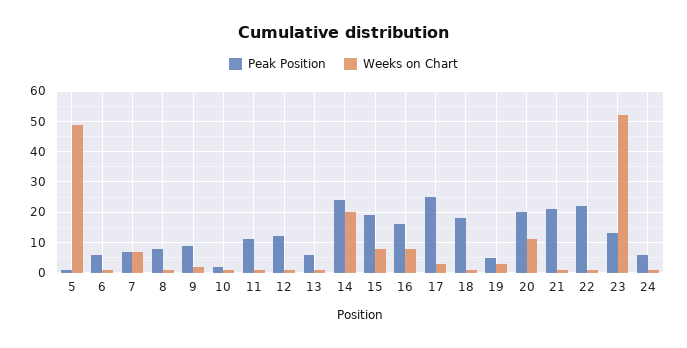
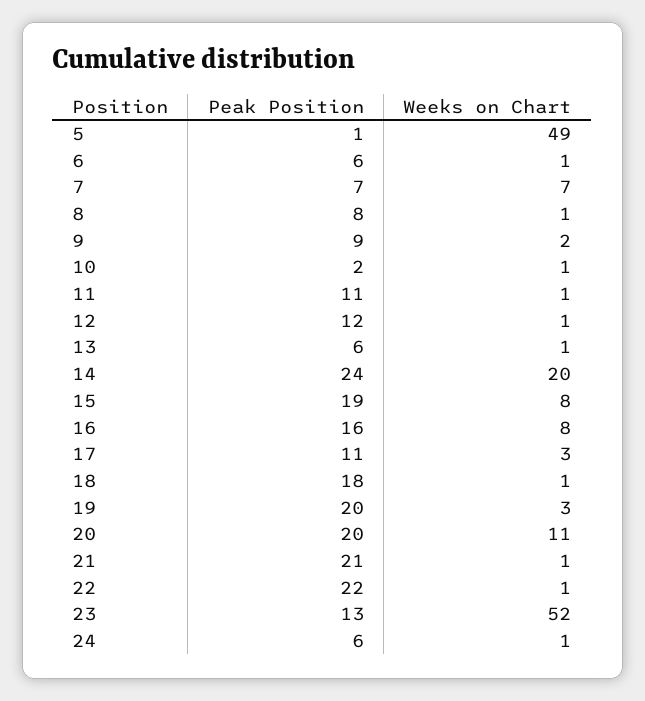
Peak Position, 17: 25 -> 11
Peak Position, 19: 5 -> 20

